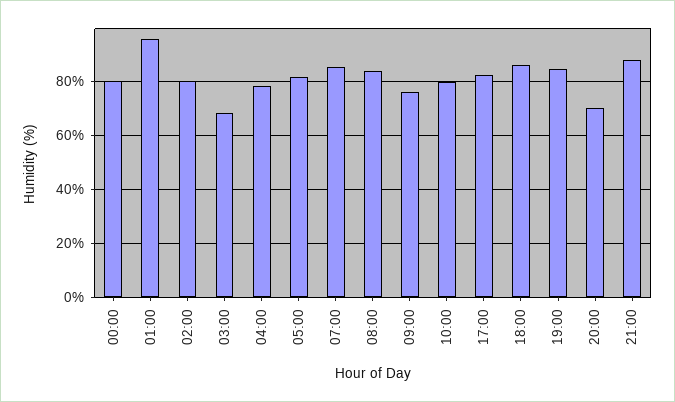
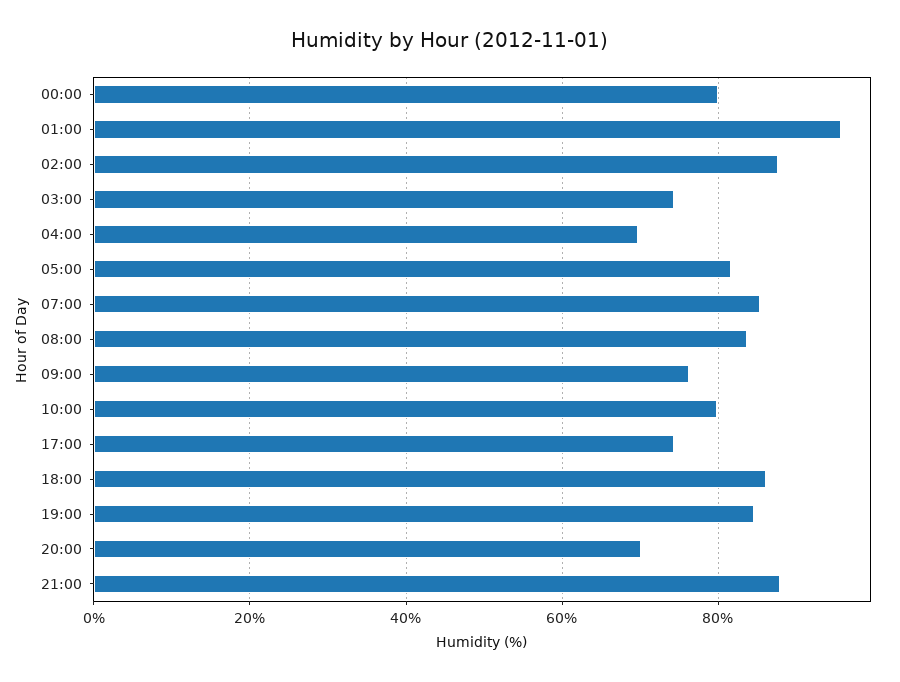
02:00: 80 -> 88
03:00: 67.5 -> 74
04:00: 77.5 -> 70
17:00: 82.5 -> 74

